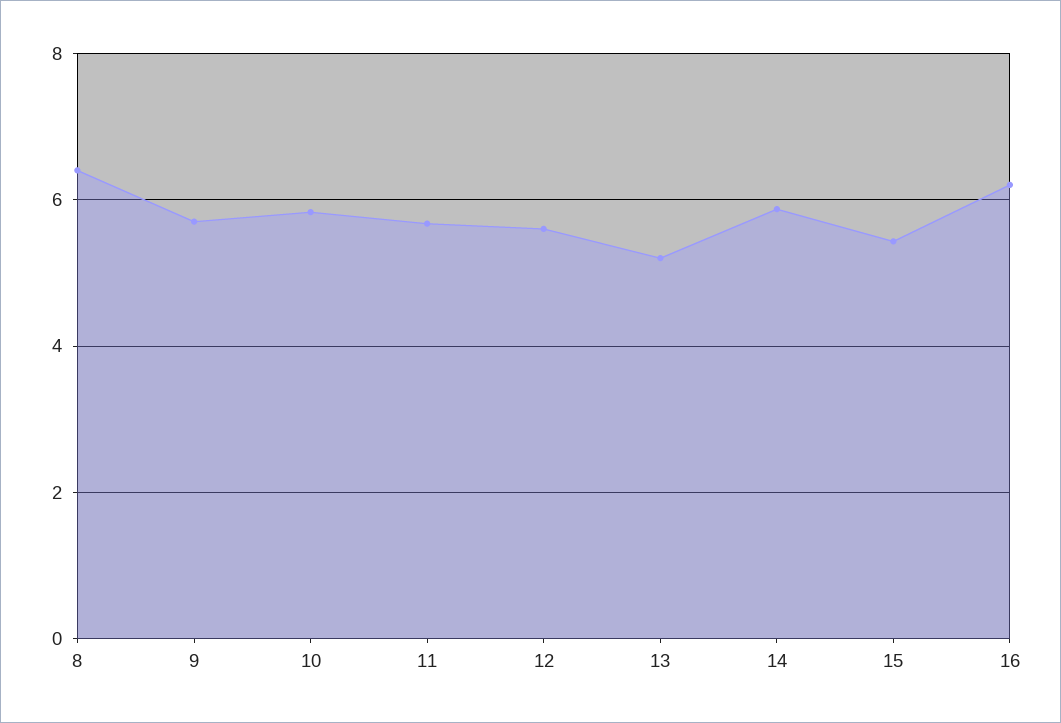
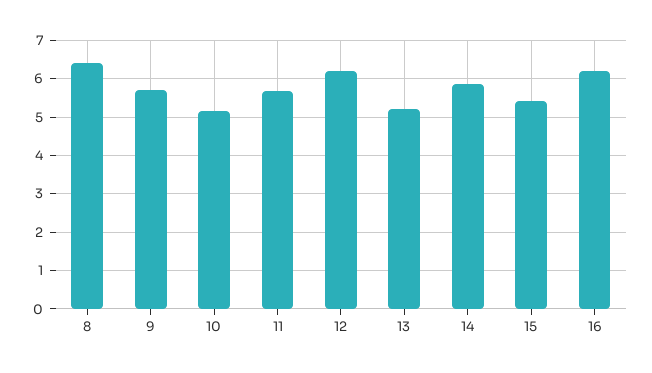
10: 5.8 -> 5.2
12: 5.6 -> 6.2

